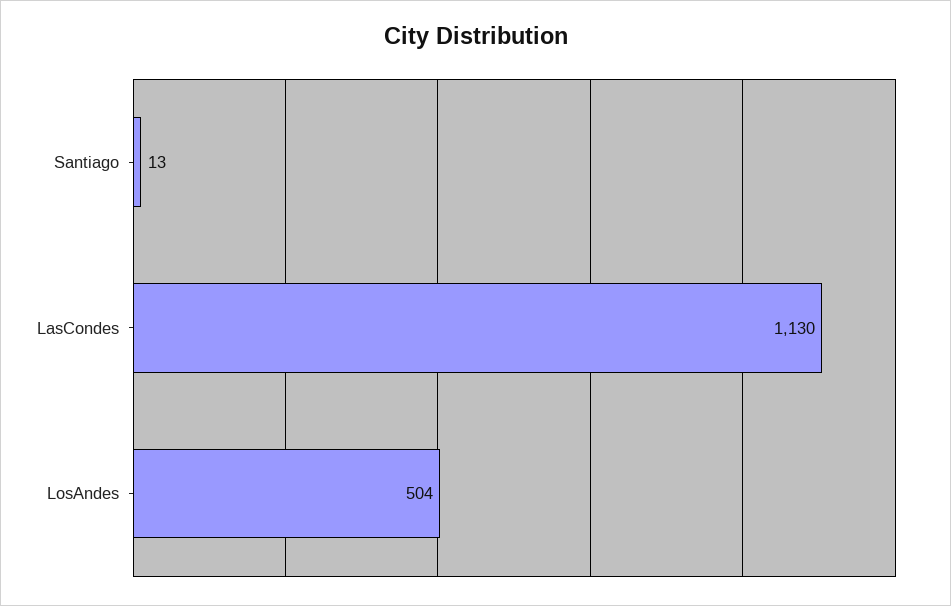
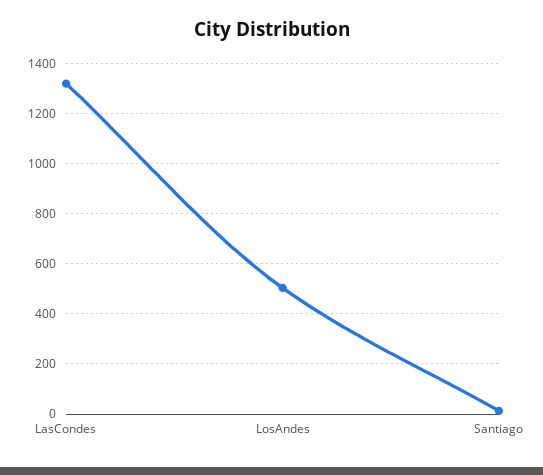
LasCondes: 1130 -> 1325

